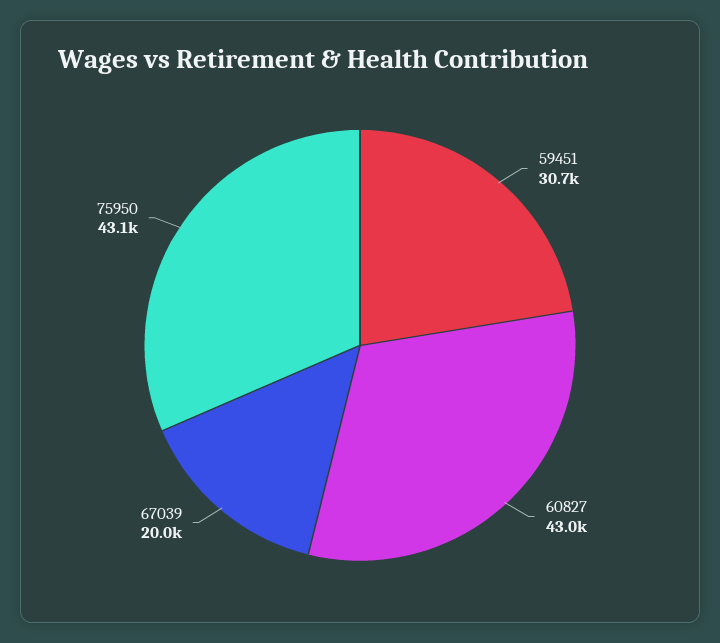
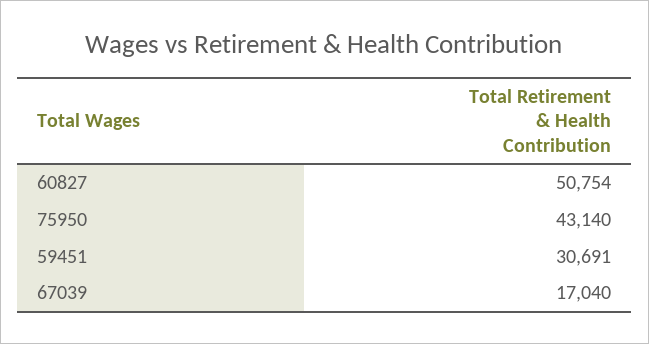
60827: 43000 -> 50754
67039: 20000 -> 17040

